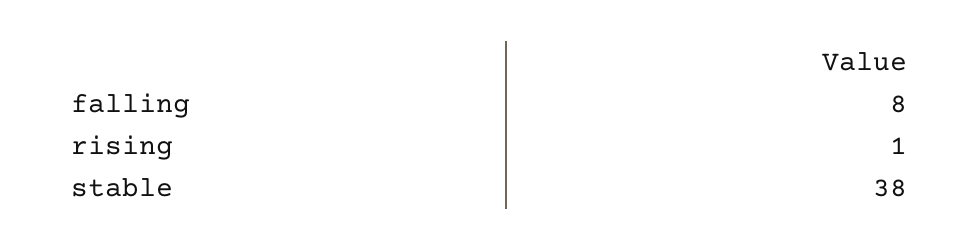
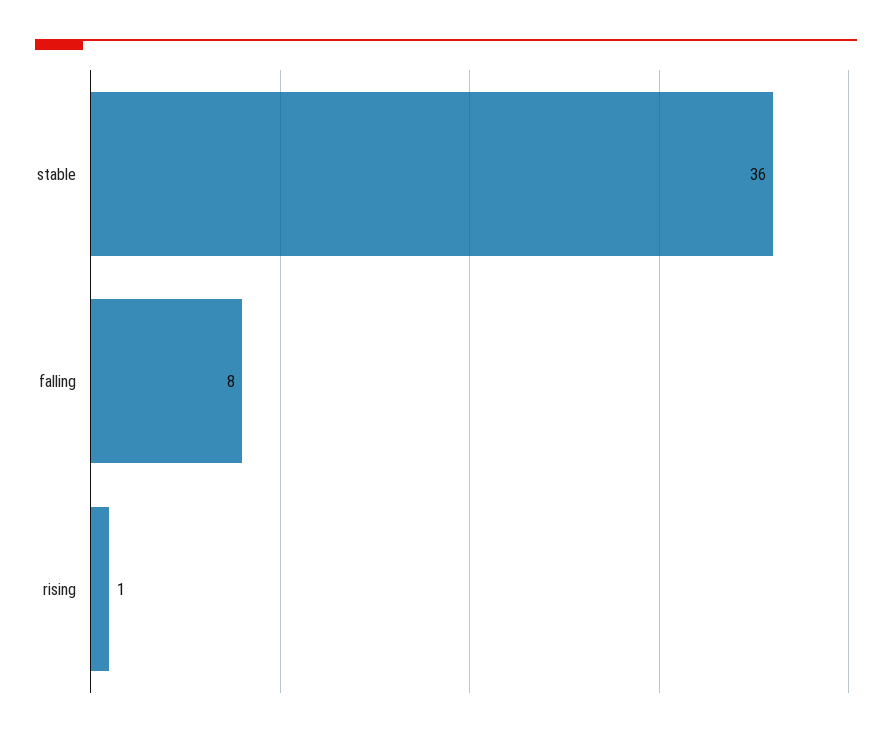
stable: 38 -> 36

